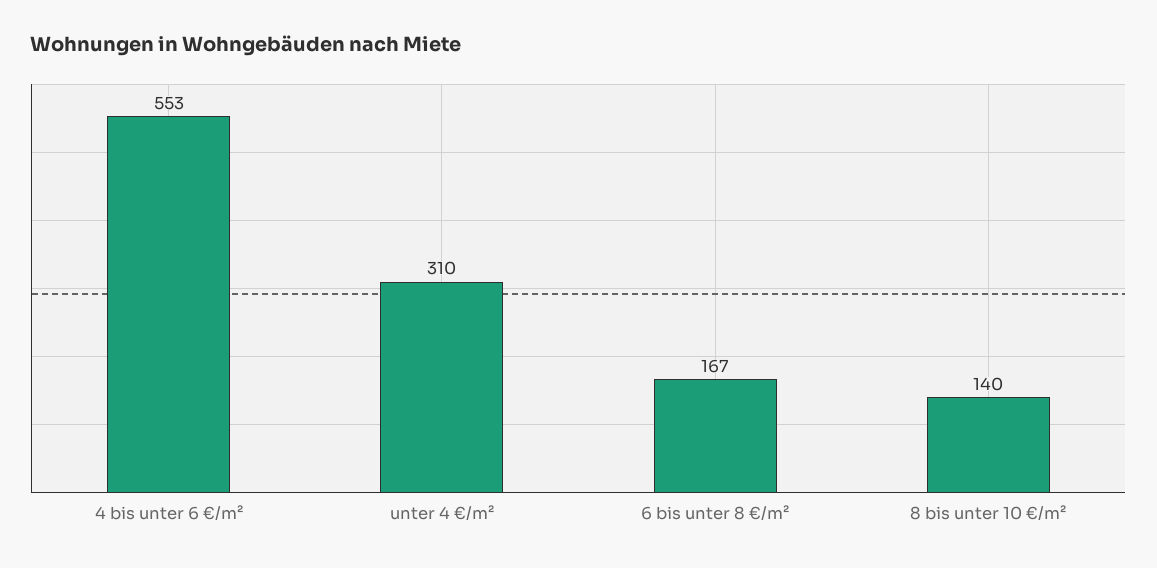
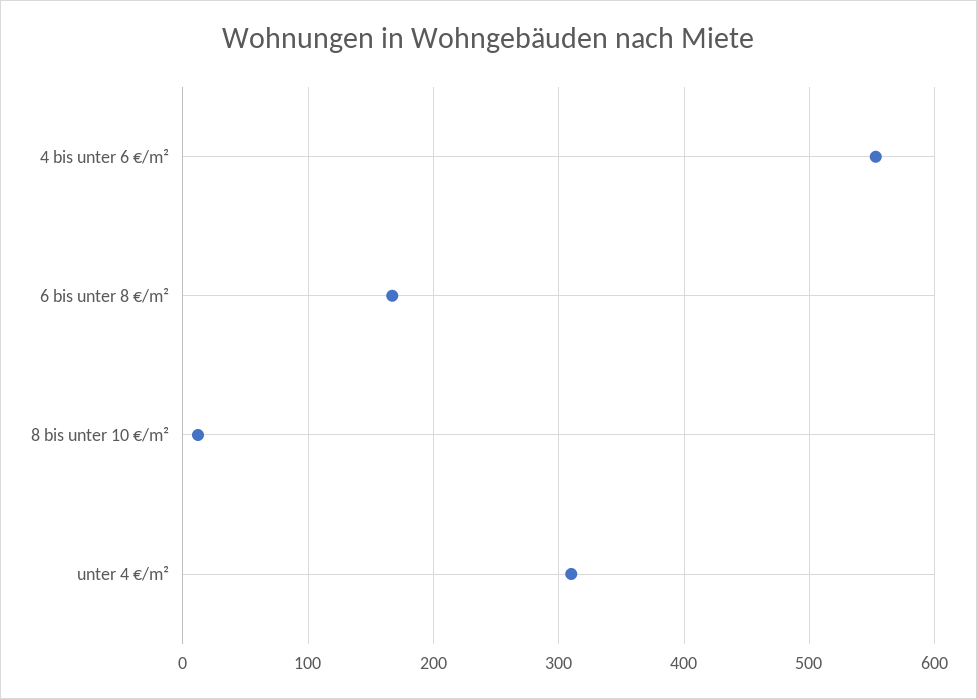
8 bis unter 10 €/m²: 140 -> 10

